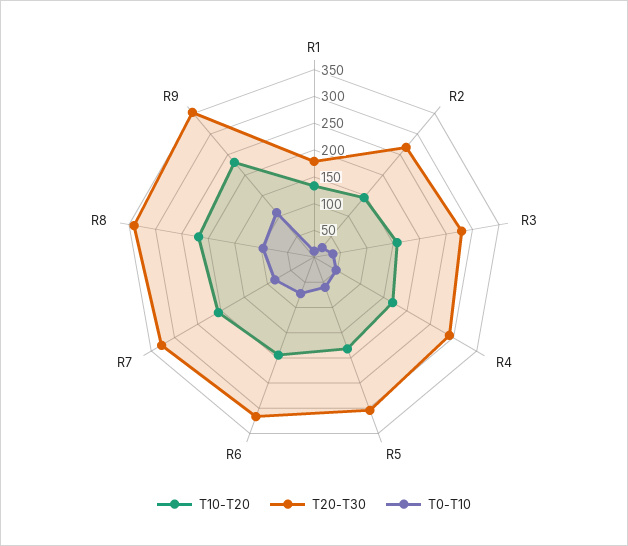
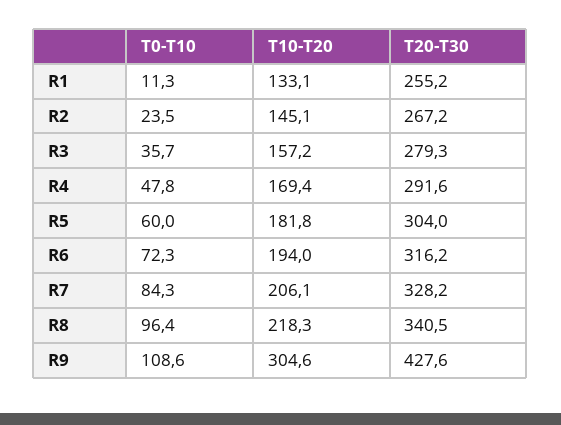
T20-T30, R1: 175 -> 255.2
T10-T20, R9: 225 -> 304.6
T20-T30, R9: 350 -> 427.6

